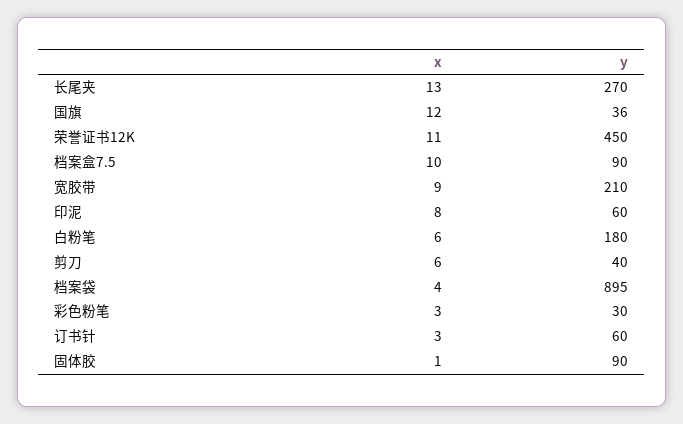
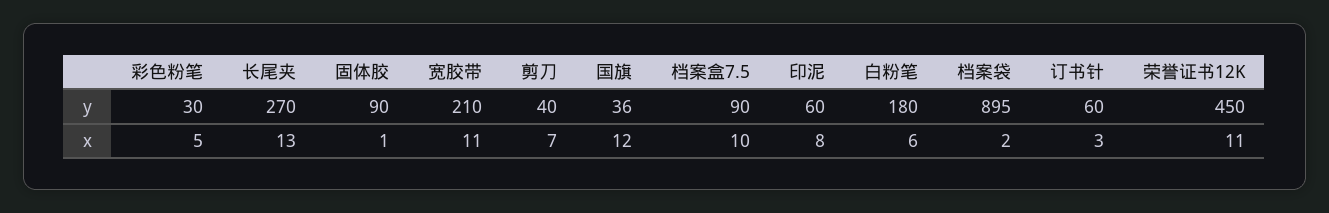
x, 宽胶带: 9 -> 11
x, 剪刀: 6 -> 7
x, 档案袋: 4 -> 2
x, 彩色粉笔: 3 -> 5

